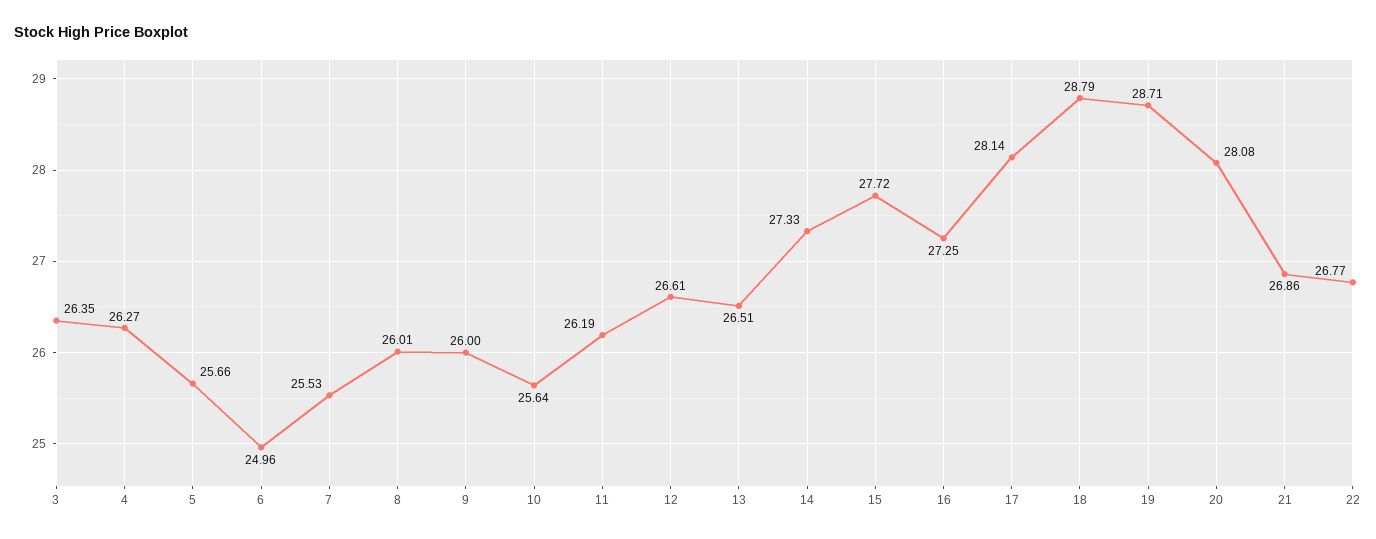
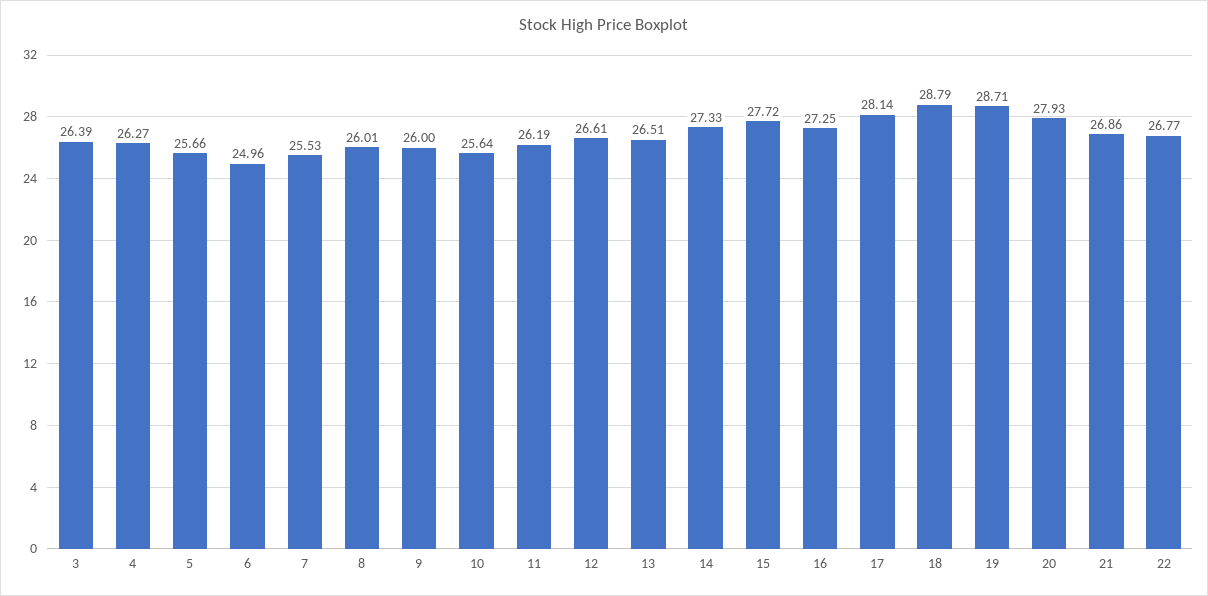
3: 26.35 -> 26.39
20: 28.08 -> 27.93

